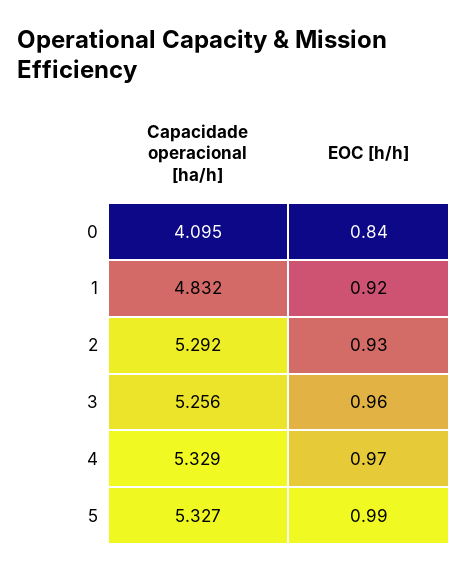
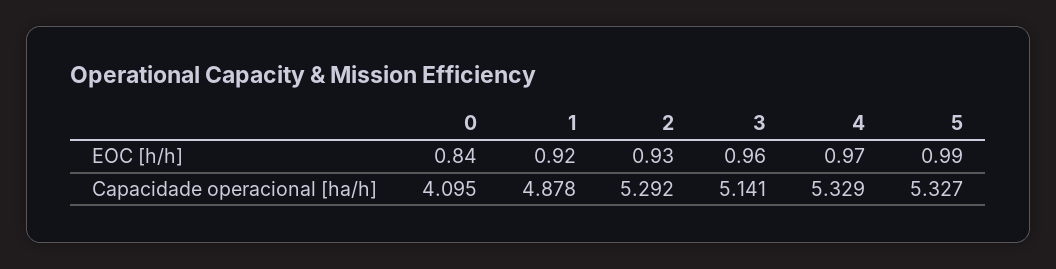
Capacidade operacional [ha/h], 1: 4.832 -> 4.878
Capacidade operacional [ha/h], 3: 5.256 -> 5.141

